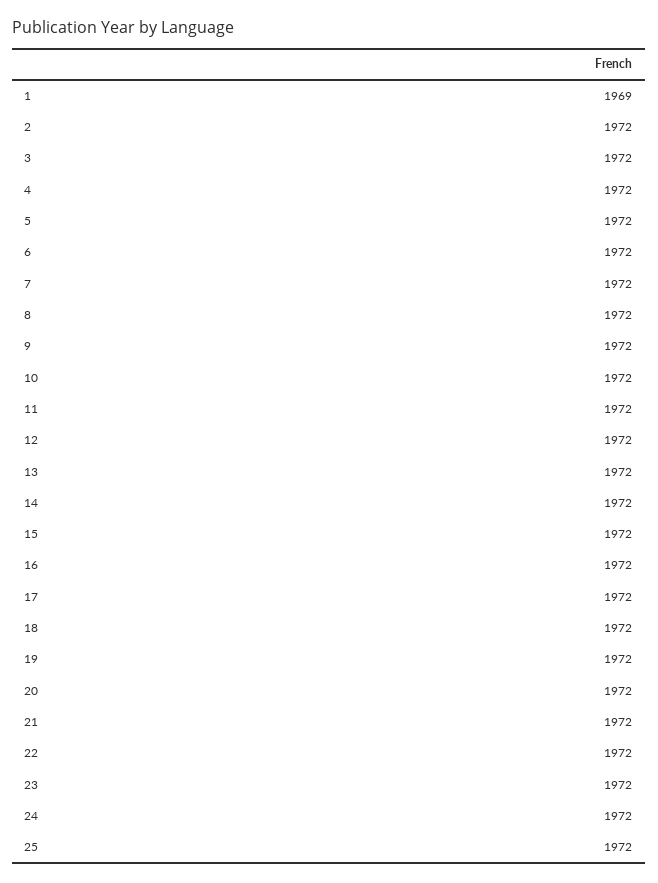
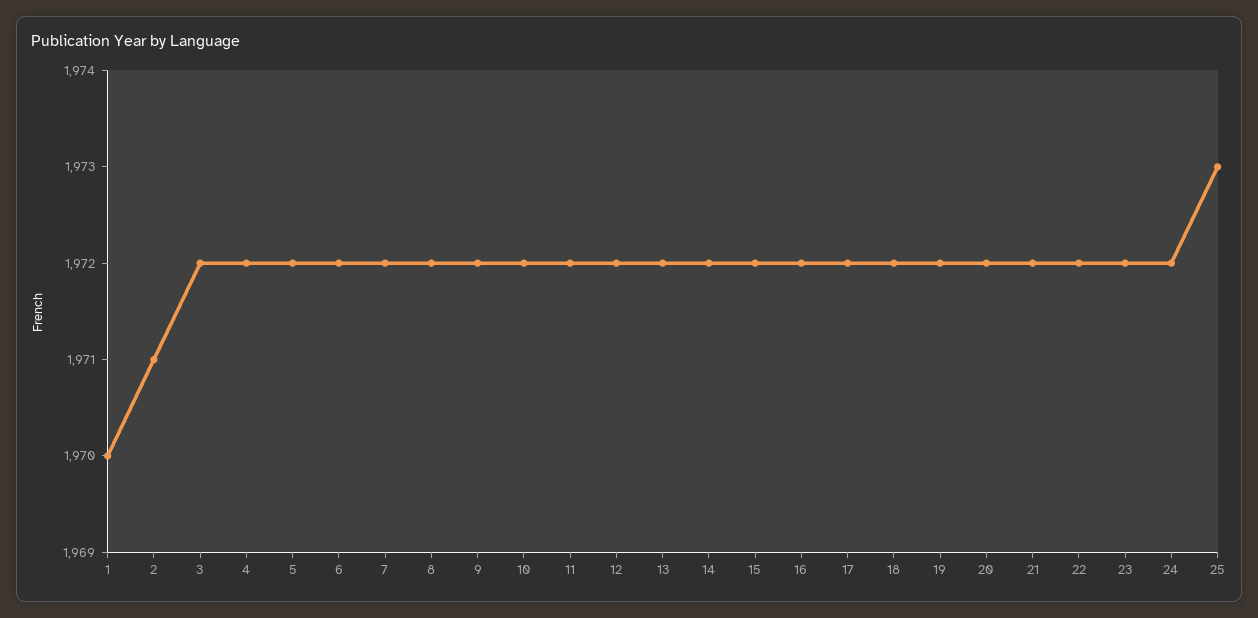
1: 1969 -> 1970
2: 1972 -> 1971
25: 1972 -> 1973

